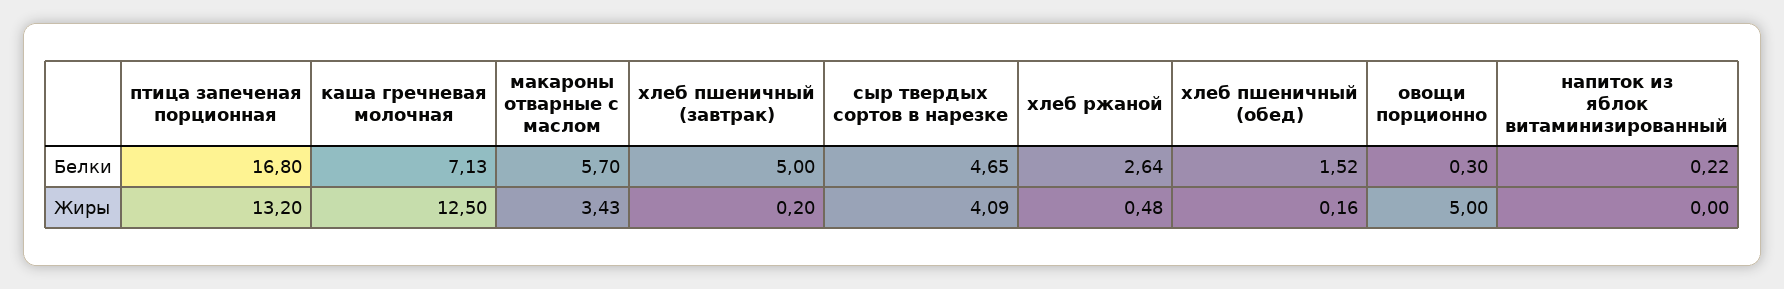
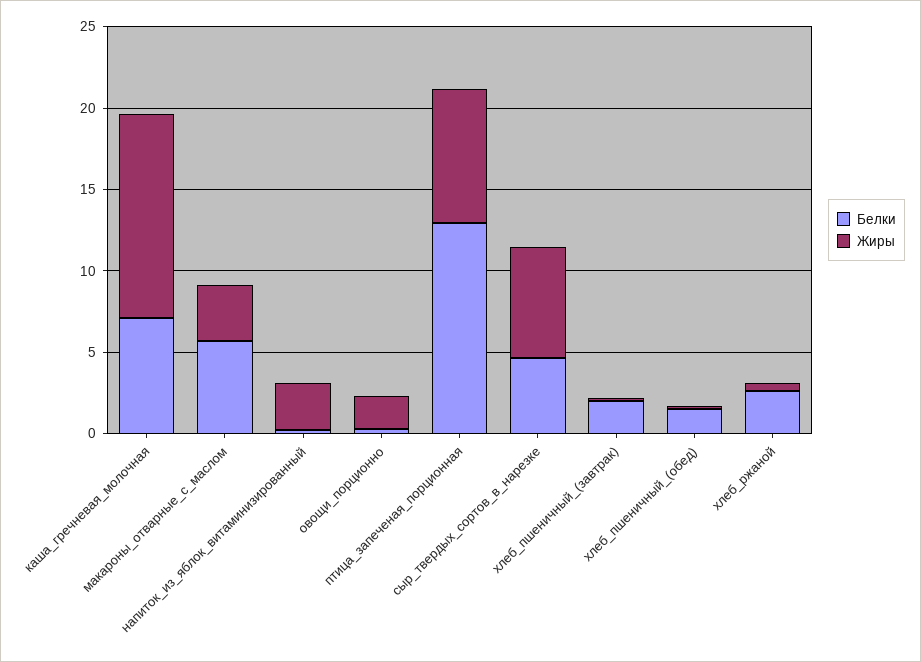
Белки, птица запеченая порционная: 16.8 -> 13
Белки, хлеб пшеничный (завтрак): 5 -> 2
Жиры, птица запеченая порционная: 13.2 -> 8
Жиры, сыр твердых сортов в нарезке: 4.09 -> 7
Жиры, овощи порционно: 5 -> 2
Жиры, напиток из яблок витаминизированный: 0 -> 3

